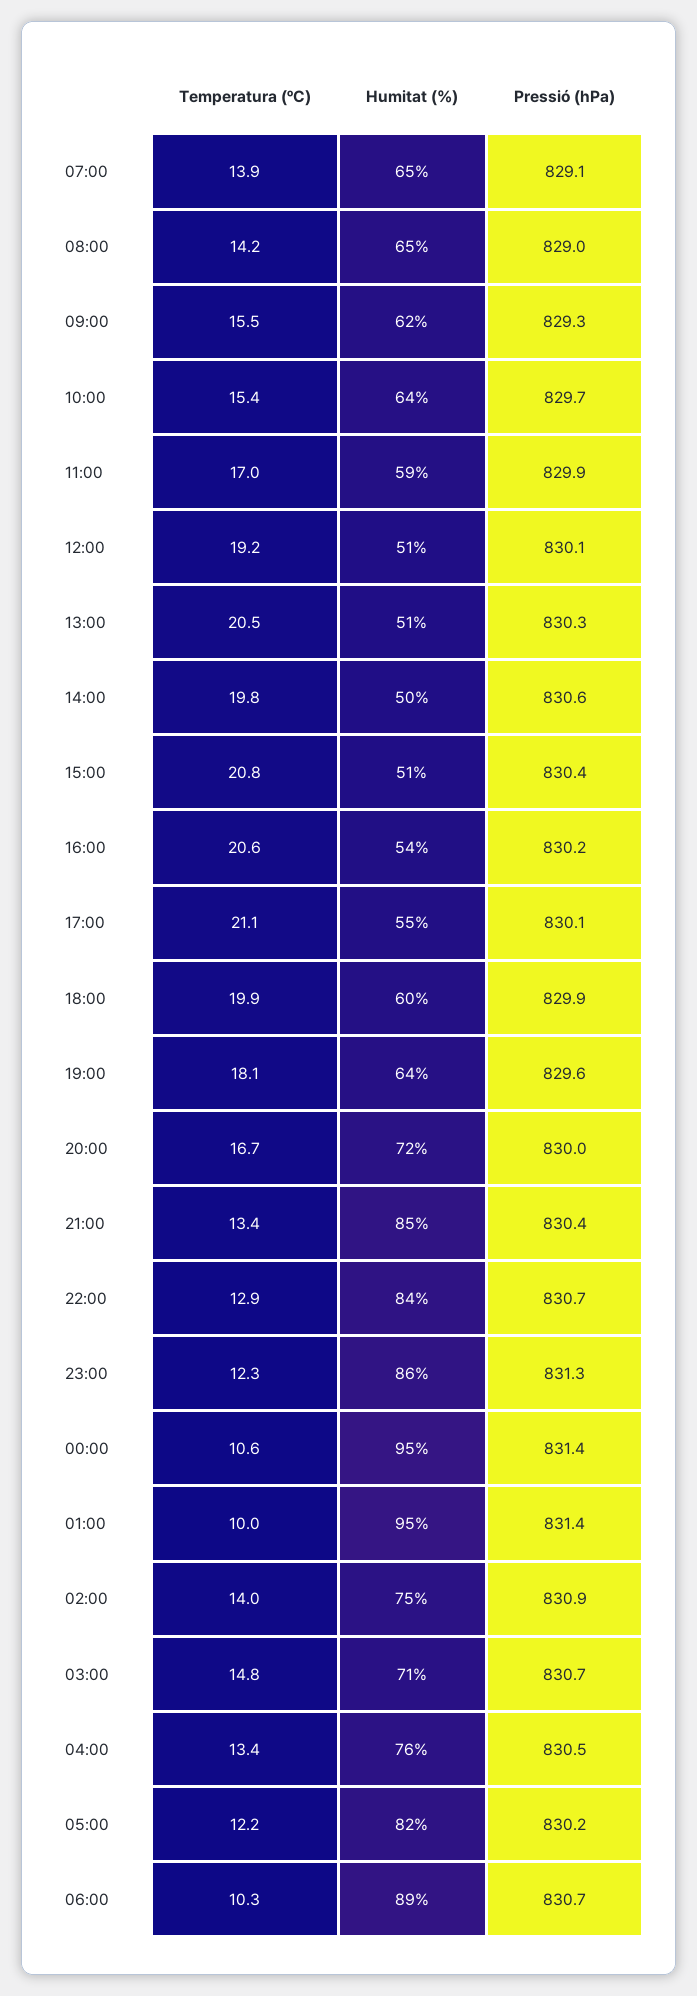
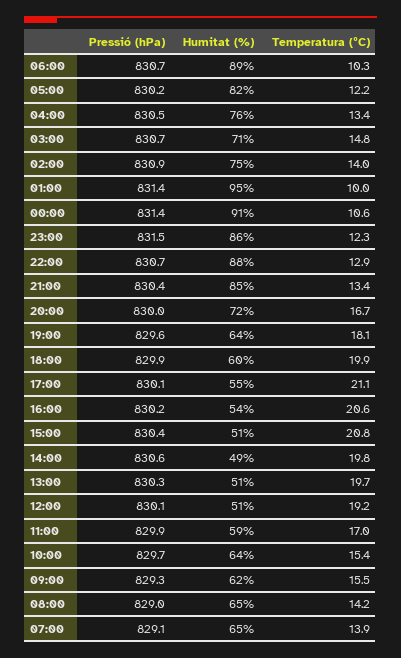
Temperatura (ºC), 13:00: 20.5 -> 19.7
Humitat (%), 14:00: 50 -> 49
Humitat (%), 22:00: 84 -> 88
Pressió (hPa), 23:00: 831.3 -> 831.5
Humitat (%), 00:00: 95 -> 91

